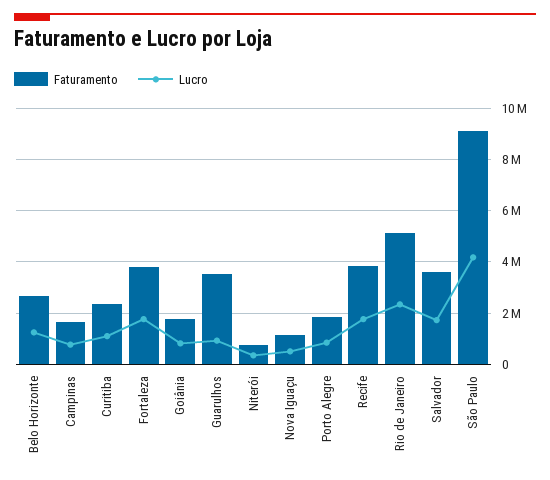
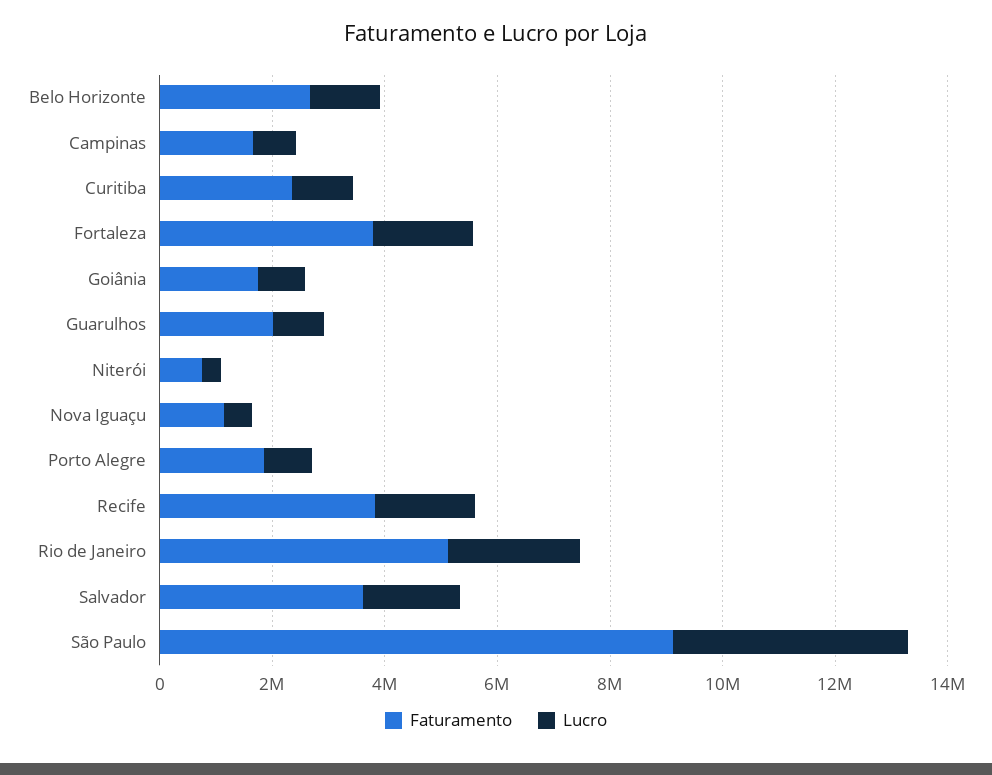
Faturamento, Guarulhos: 3500000 -> 2000000

